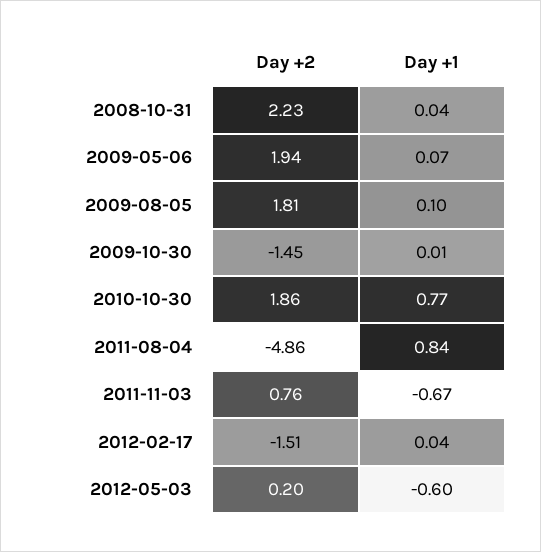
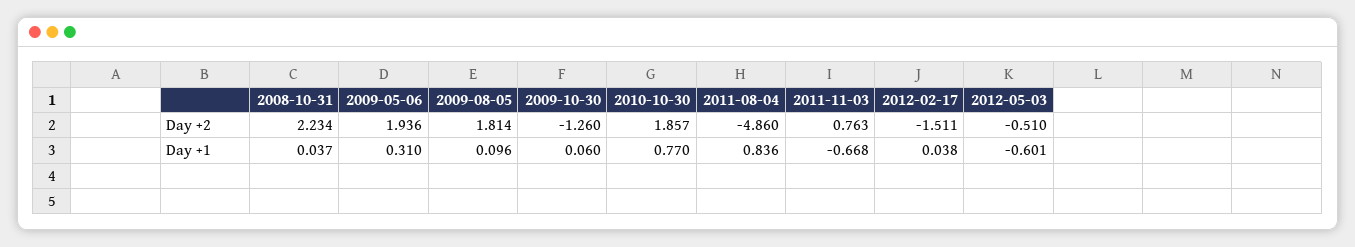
Day +1, 2009-05-06: 0.07 -> 0.31
Day +2, 2009-10-30: -1.45 -> -1.26
Day +1, 2009-10-30: 0.01 -> 0.06
Day +2, 2012-05-03: 0.2 -> -0.51

